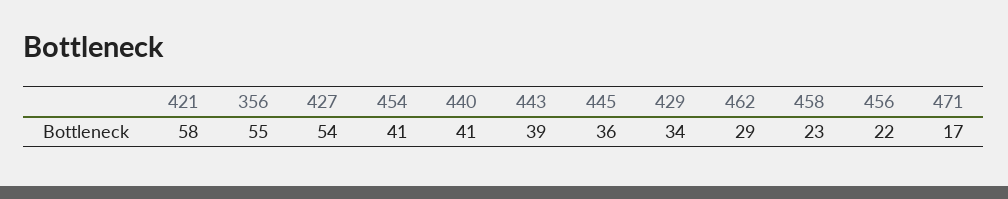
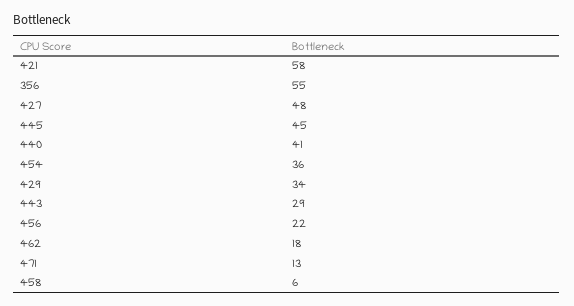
427: 54 -> 48
454: 41 -> 36
443: 39 -> 29
445: 36 -> 45
462: 29 -> 18
458: 23 -> 6
471: 17 -> 13

